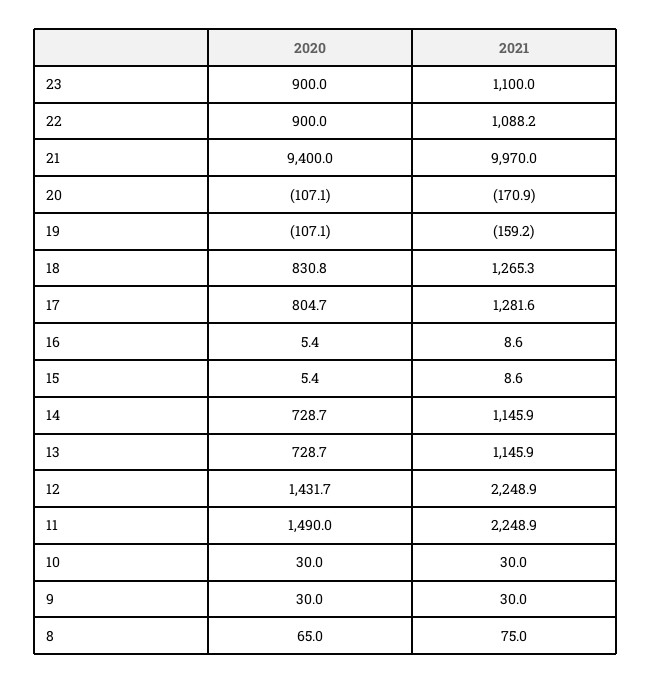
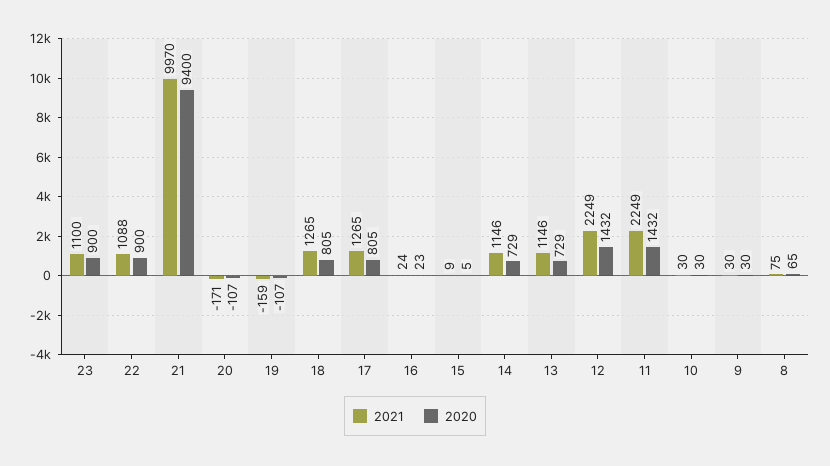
2020, 18: 830.8 -> 805
2021, 17: 1281.6 -> 1265
2020, 16: 5.4 -> 23
2021, 16: 8.6 -> 24
2020, 11: 1490 -> 1432

